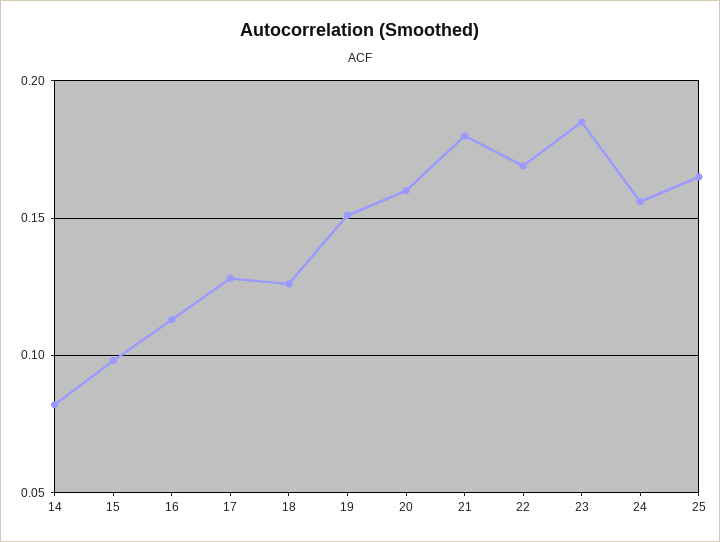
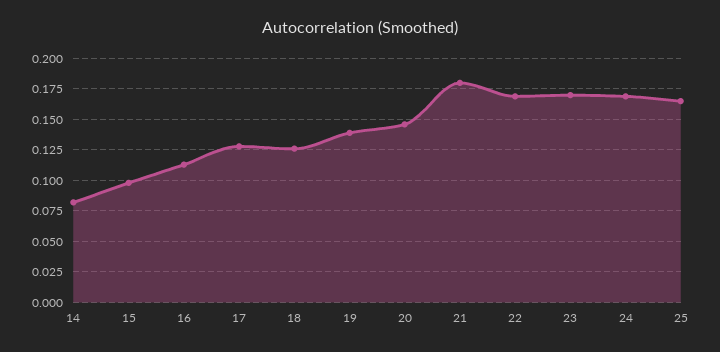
19: 0.15 -> 0.14
20: 0.16 -> 0.145
23: 0.185 -> 0.17
24: 0.155 -> 0.17

